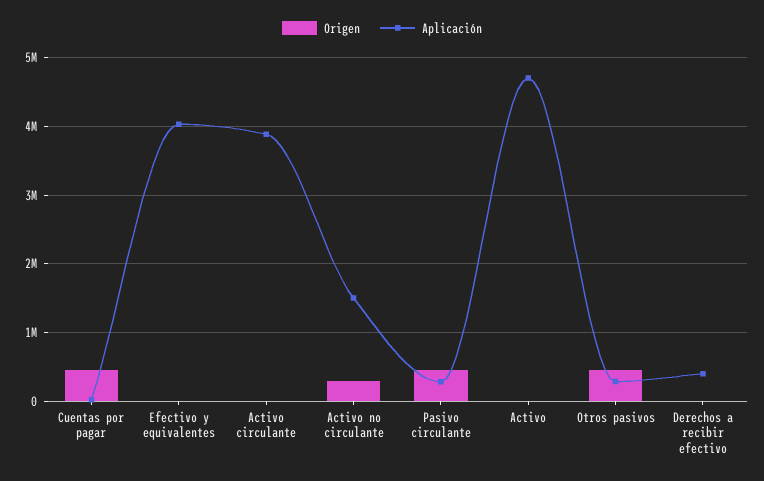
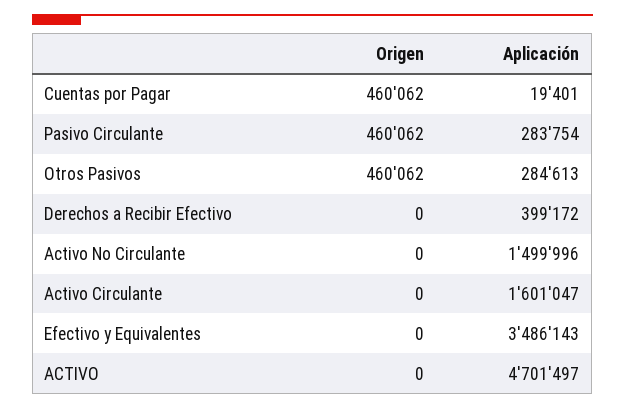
Aplicación, Efectivo y equivalentes: 4000000 -> 3486143
Aplicación, Activo circulante: 3900000 -> 1601047
Origen, Activo no circulante: 300000 -> 0

